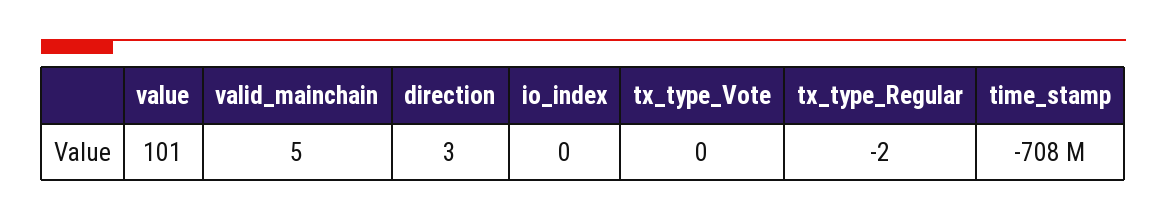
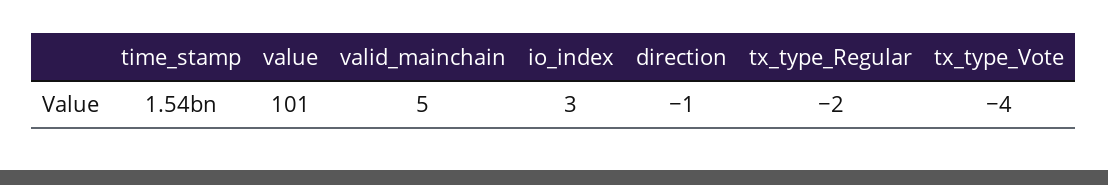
direction: 3 -> -1
io_index: 0 -> 3
tx_type_Vote: 0 -> -4
time_stamp: -708000000 -> 1540000000

